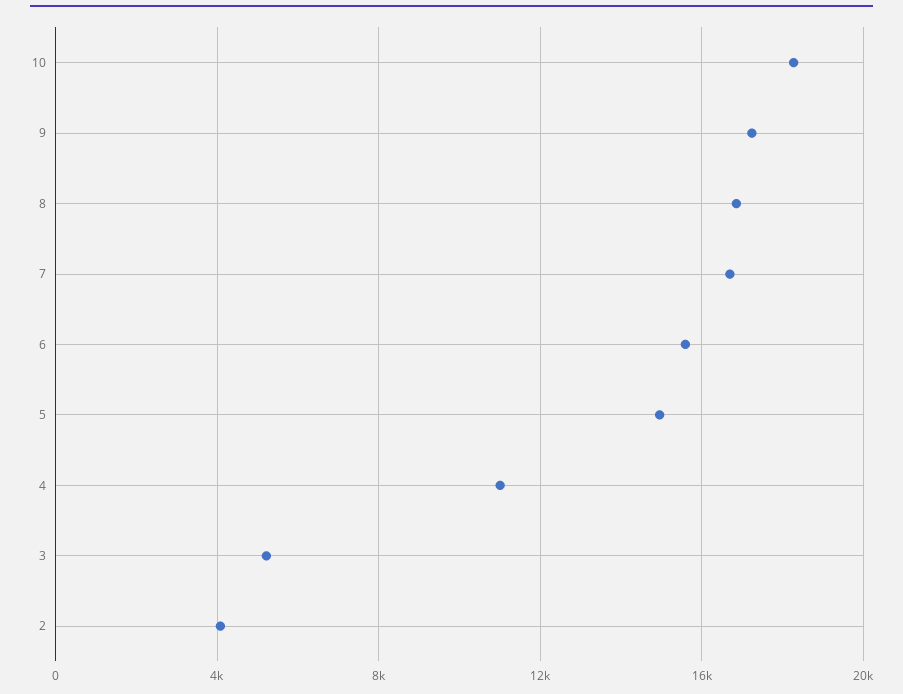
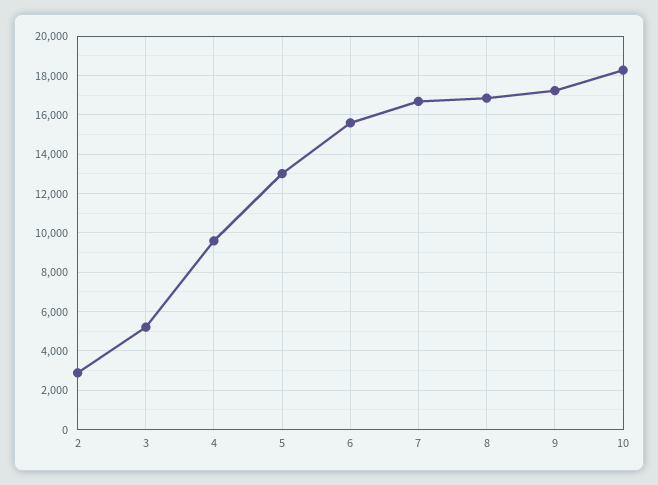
5: 15000 -> 13000
4: 11000 -> 9500
2: 4000 -> 3000

